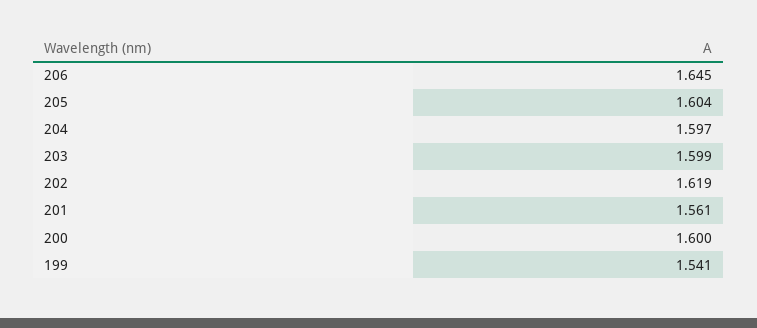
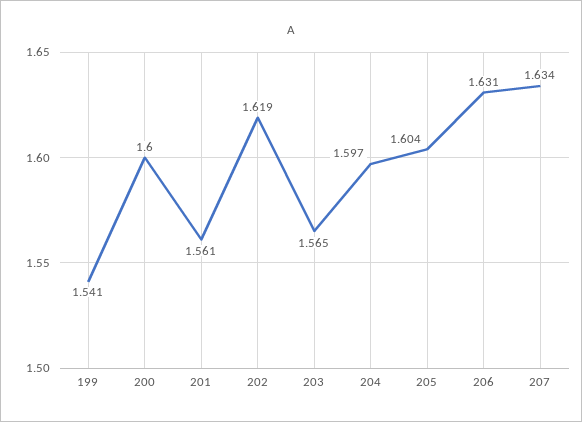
206: 1.645 -> 1.631
203: 1.599 -> 1.565
207: none -> 1.634

